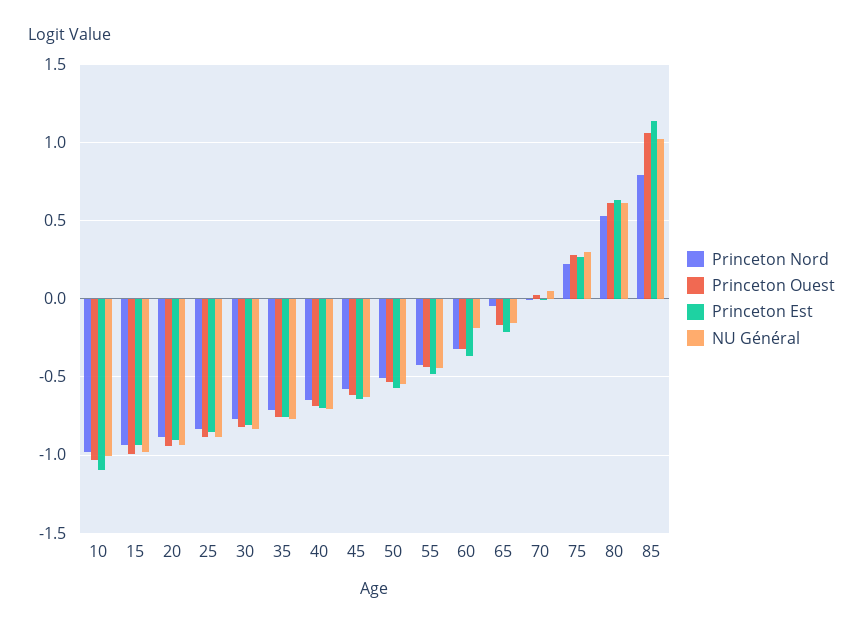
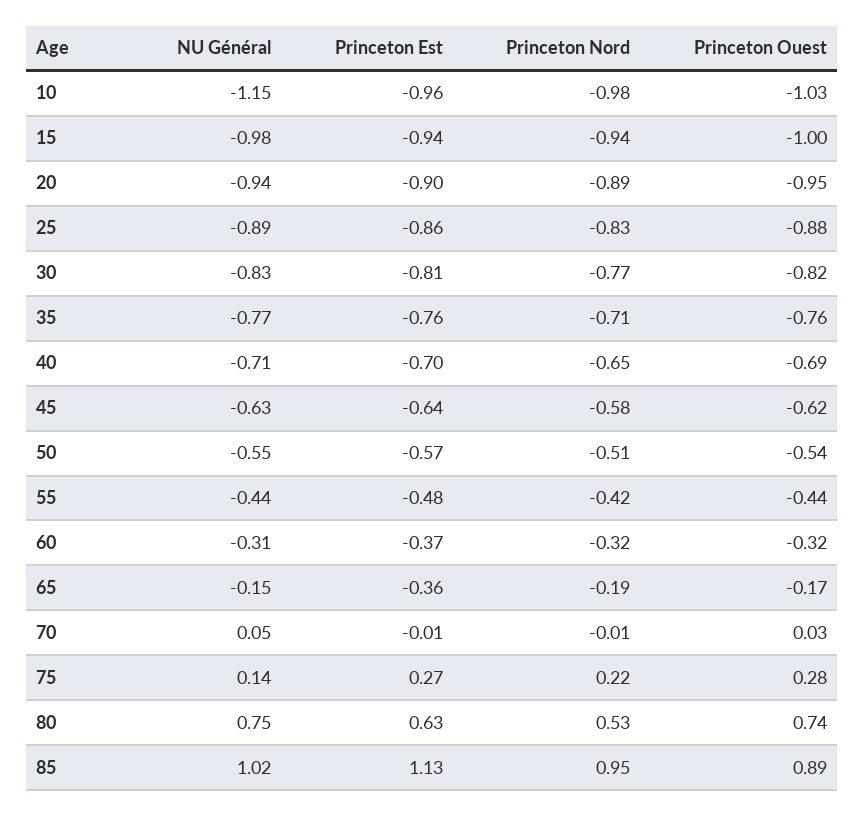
Princeton Est, 10: -1.1 -> -0.96
NU Général, 10: -1 -> -1.15
NU Général, 60: -0.2 -> -0.31
Princeton Nord, 65: -0.05 -> -0.19
Princeton Est, 65: -0.2 -> -0.36
NU Général, 75: 0.3 -> 0.14
Princeton Ouest, 80: 0.6 -> 0.74
NU Général, 80: 0.6 -> 0.75
Princeton Nord, 85: 0.8 -> 0.95
Princeton Ouest, 85: 1.05 -> 0.89

